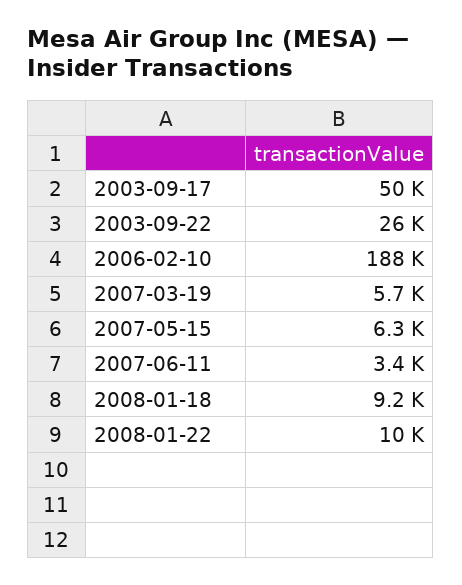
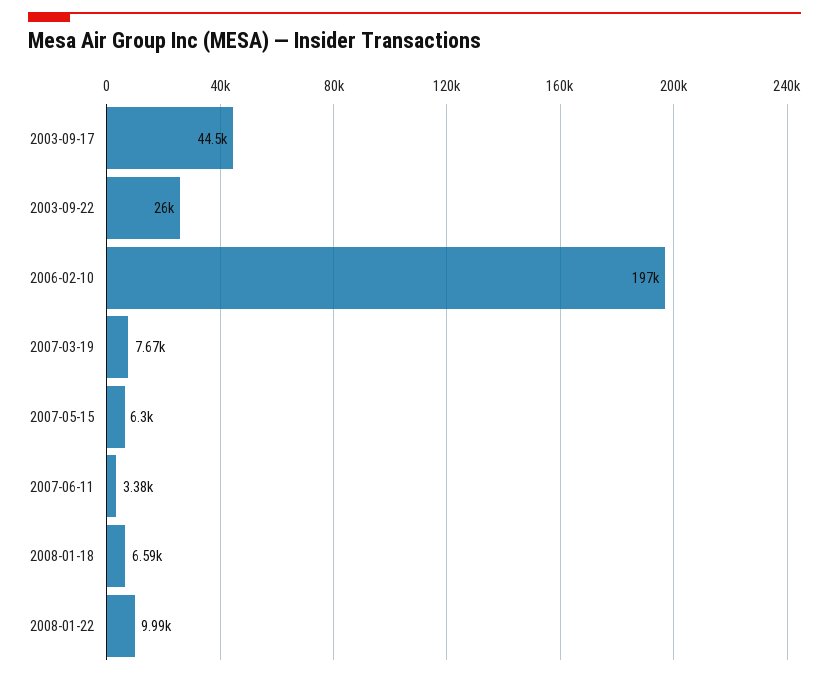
2003-09-17: 50000 -> 44500
2006-02-10: 188000 -> 197000
2007-03-19: 5700 -> 7670
2008-01-18: 9200 -> 6590

